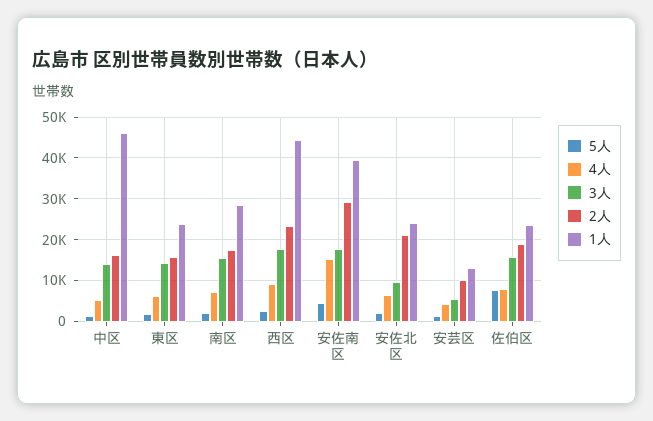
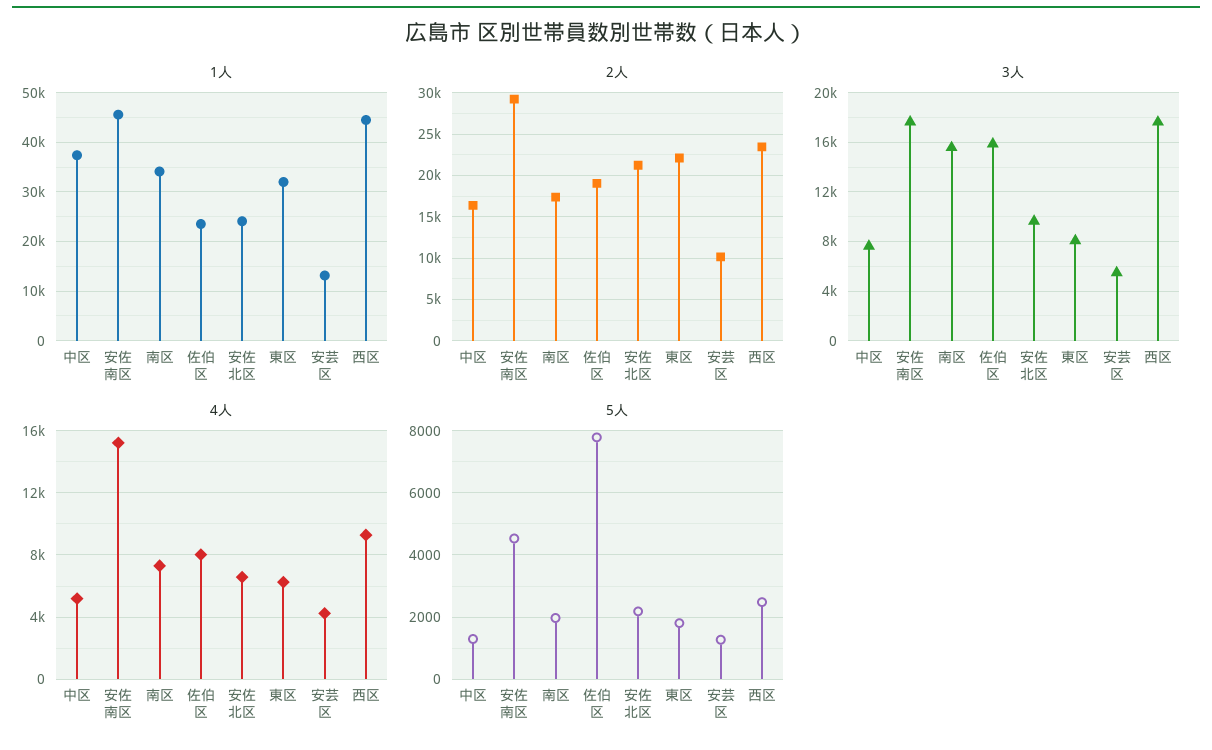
3人, 中区: 14000 -> 7500
1人, 中区: 46000 -> 38000
3人, 東区: 14000 -> 8000
2人, 東区: 16000 -> 22000
1人, 東区: 24000 -> 32000
1人, 南区: 28000 -> 34000
1人, 安佐南区: 40000 -> 46000

